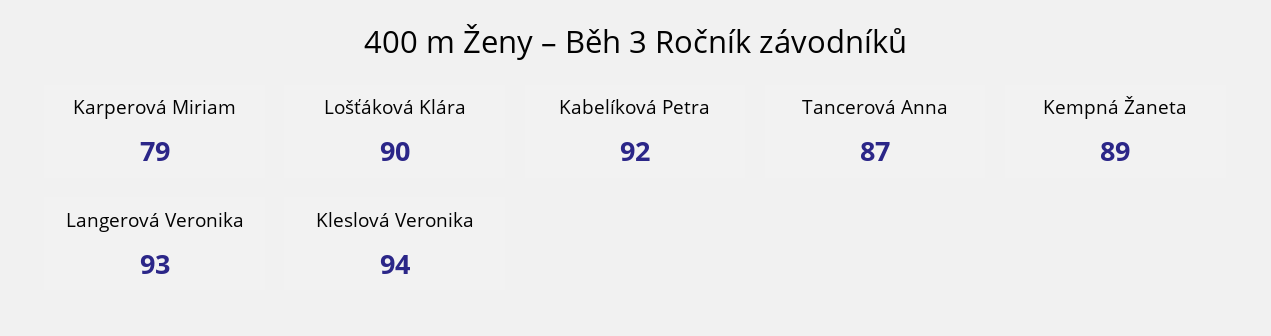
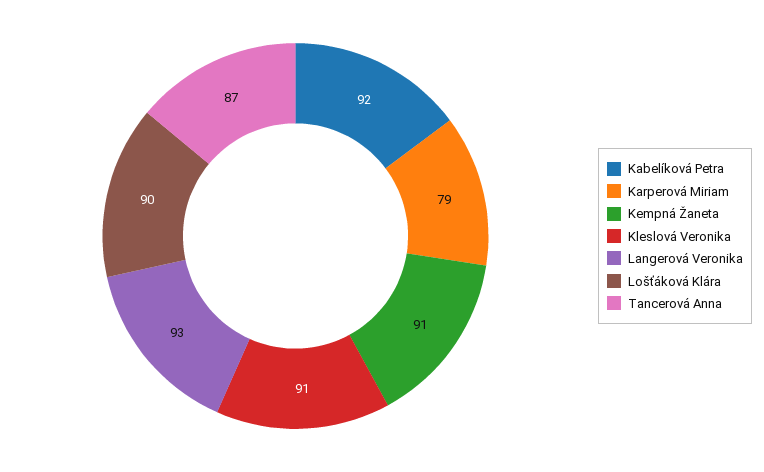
Kempná Žaneta: 89 -> 91
Kleslová Veronika: 94 -> 91

